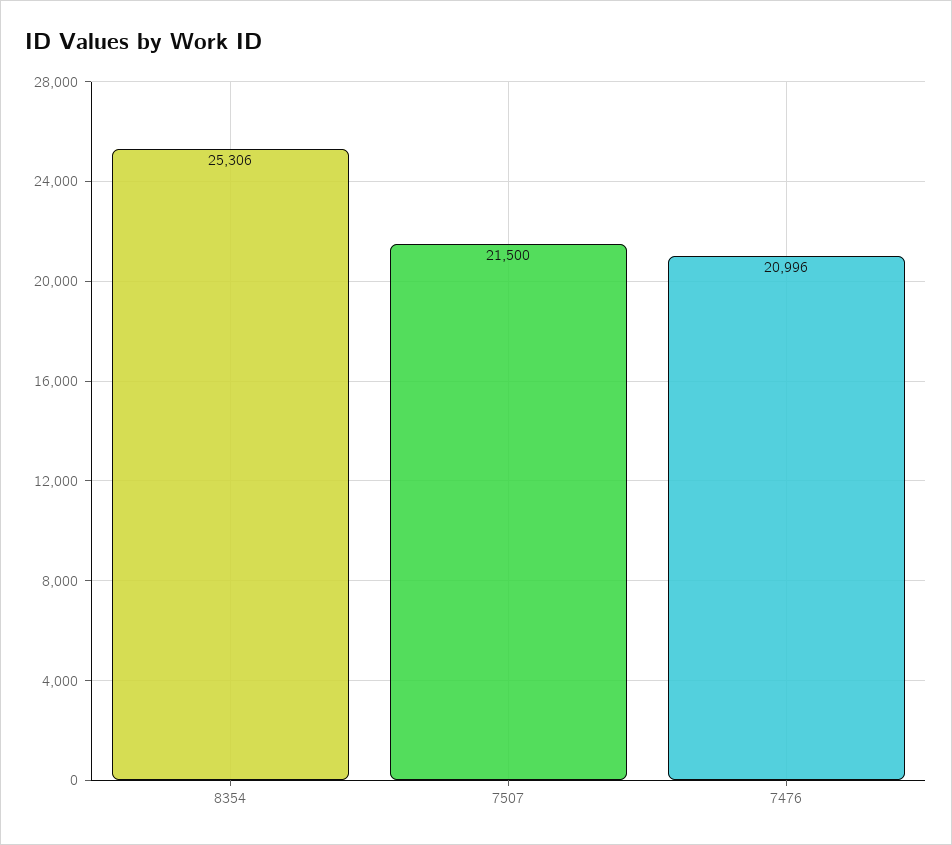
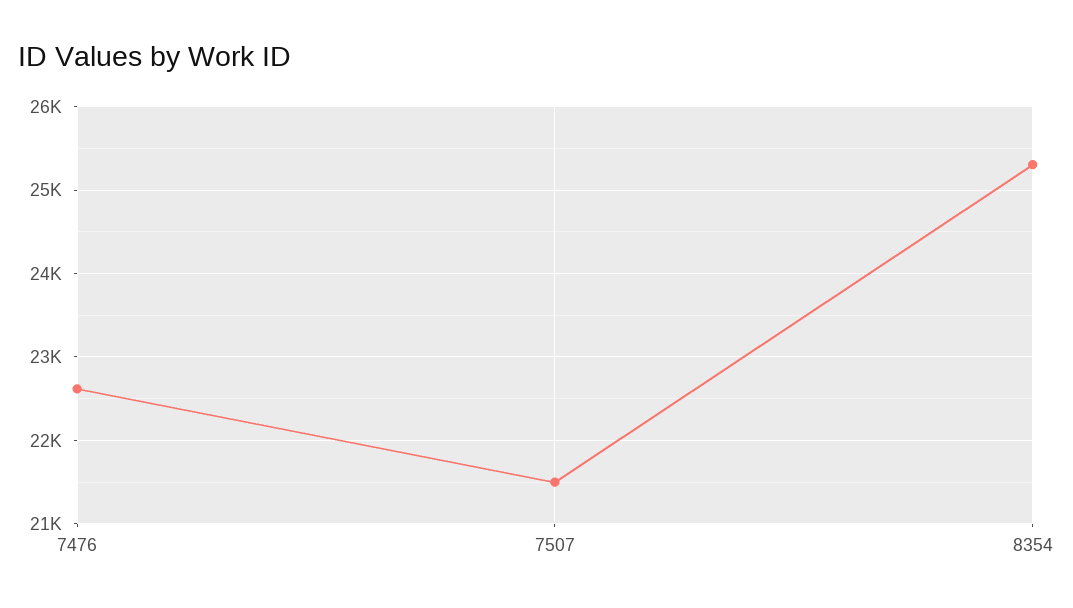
7476: 20996 -> 22600

